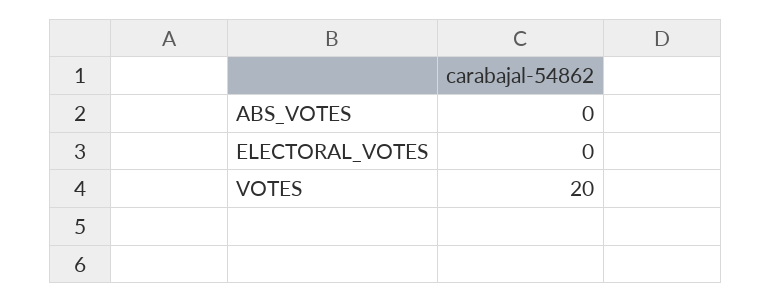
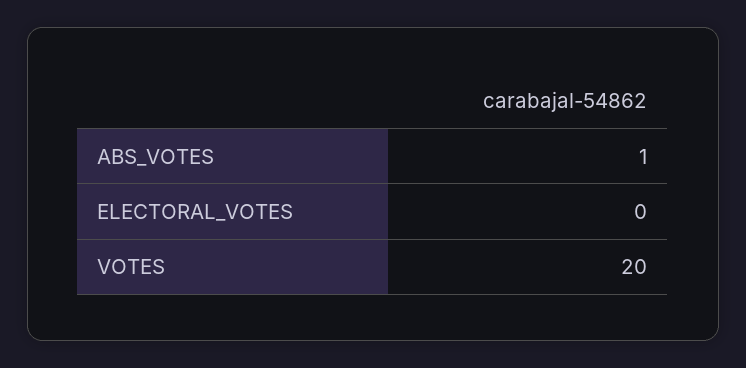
ABS_VOTES: 0 -> 1

